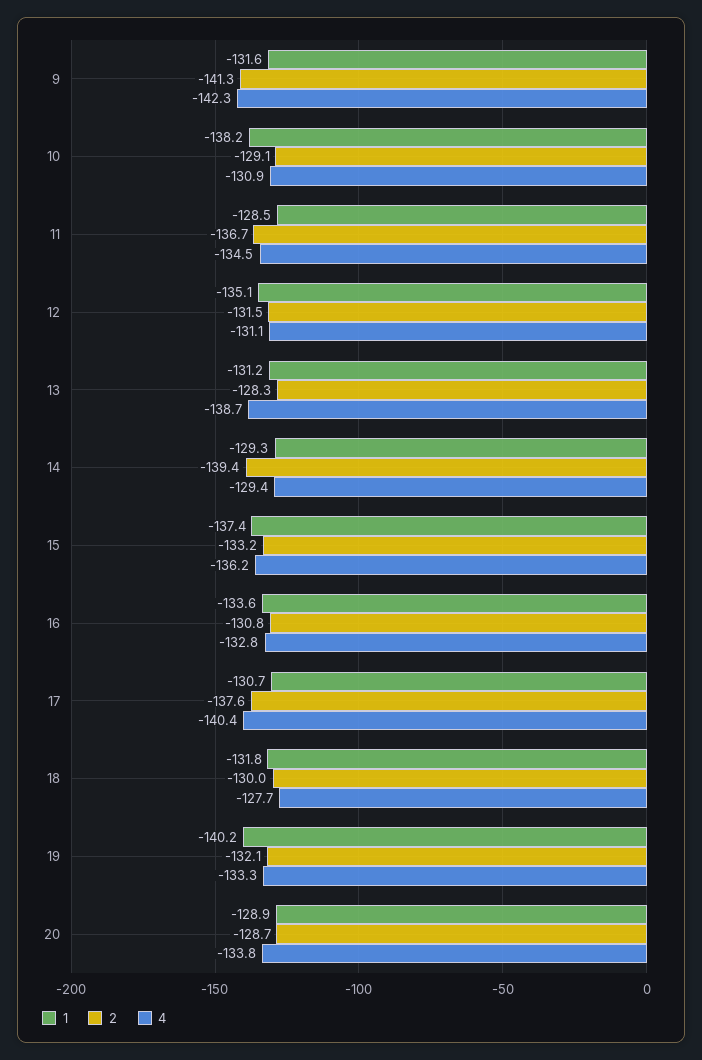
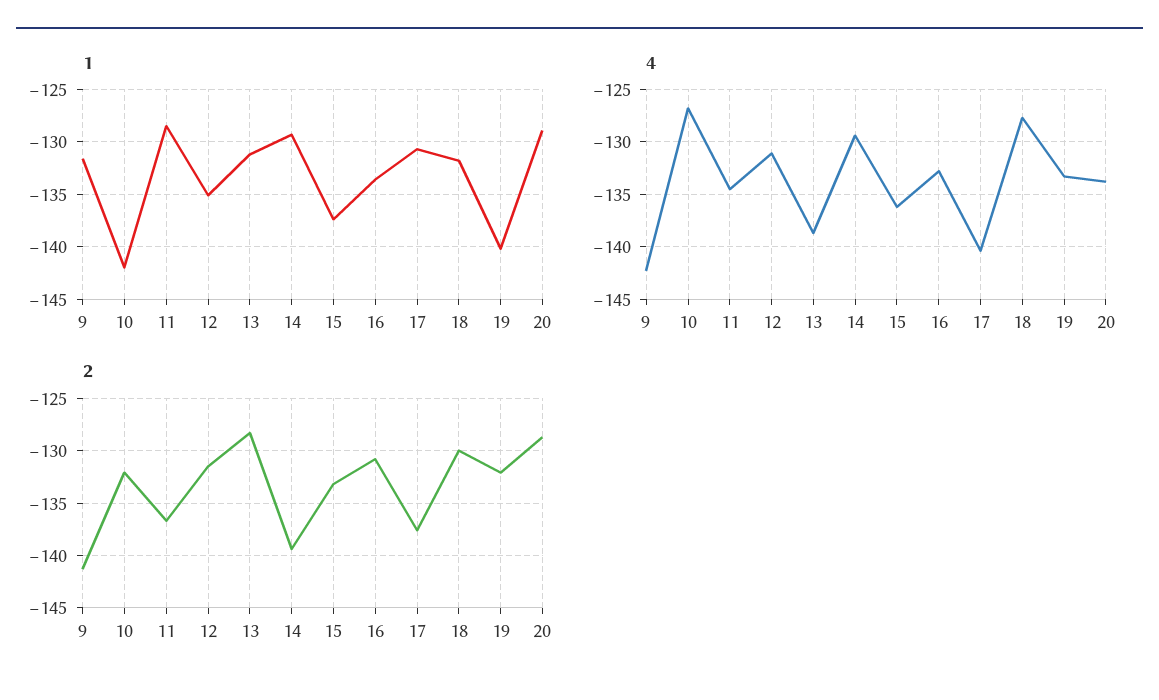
1, 10: -138.2 -> -142
2, 10: -129.1 -> -132
4, 10: -130.9 -> -127

